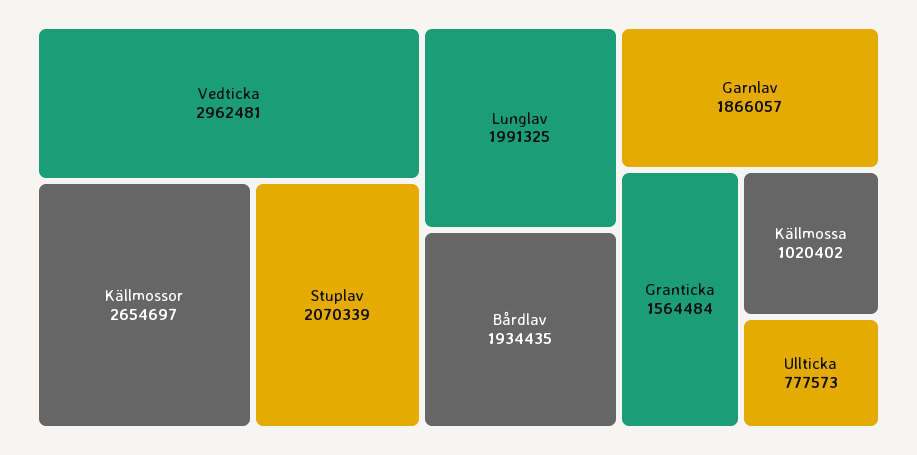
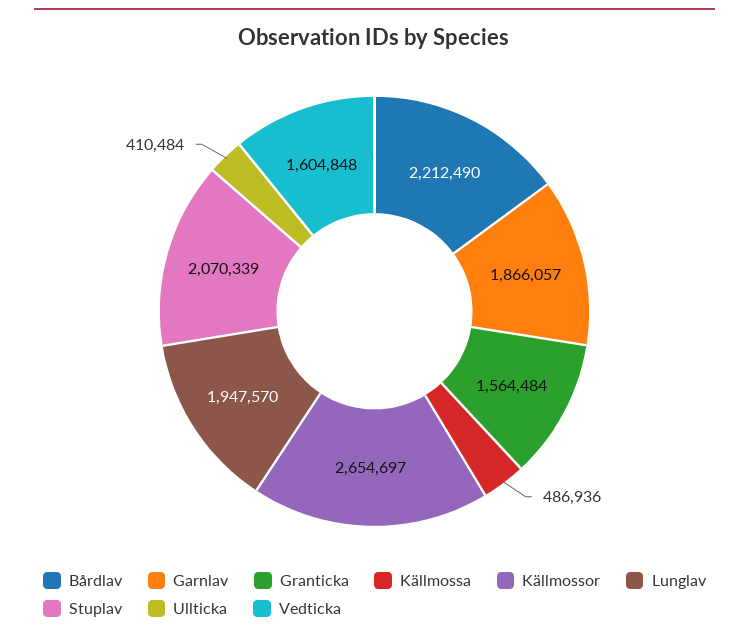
Vedticka: 2962481 -> 1604848
Lunglav: 1991325 -> 1947570
Bårdlav: 1934435 -> 2212490
Källmossa: 1020402 -> 486936
Ullticka: 777573 -> 410484

